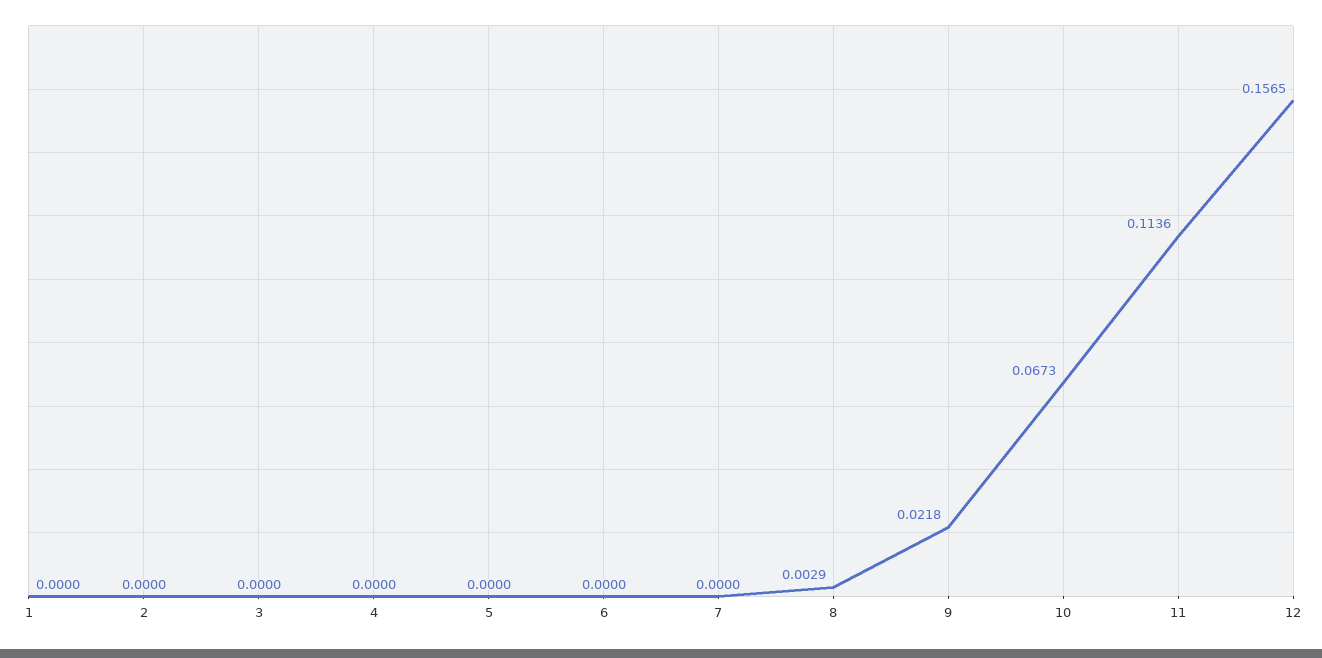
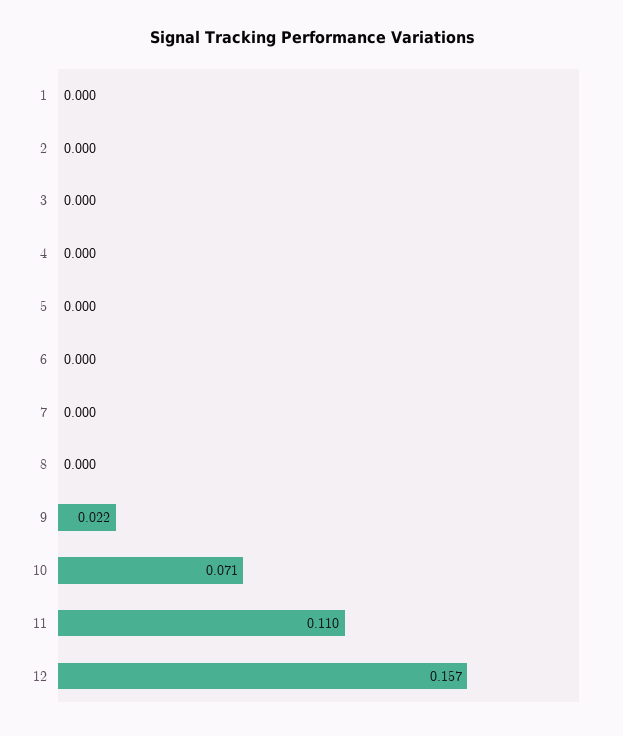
8: 0.0029 -> 0
10: 0.0673 -> 0.071
11: 0.1136 -> 0.11

